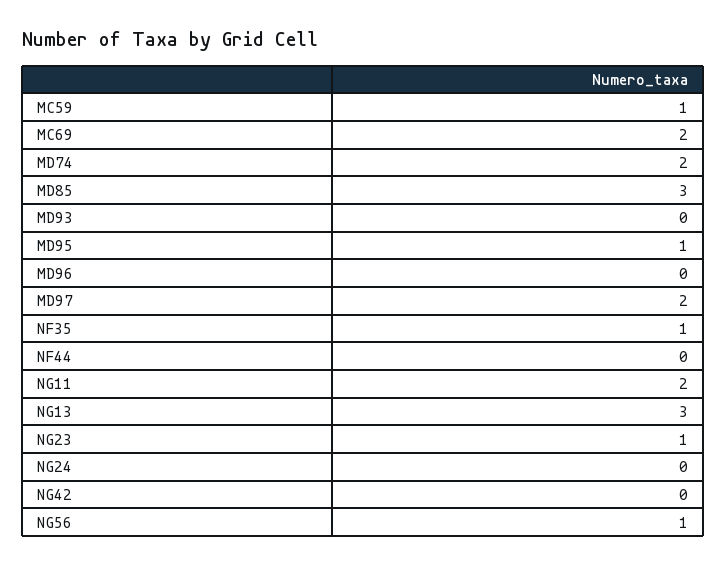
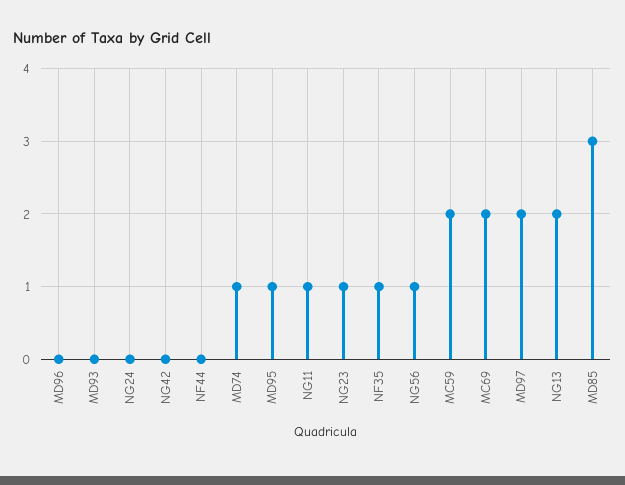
MC59: 1 -> 2
MD74: 2 -> 1
NG11: 2 -> 1
NG13: 3 -> 2

